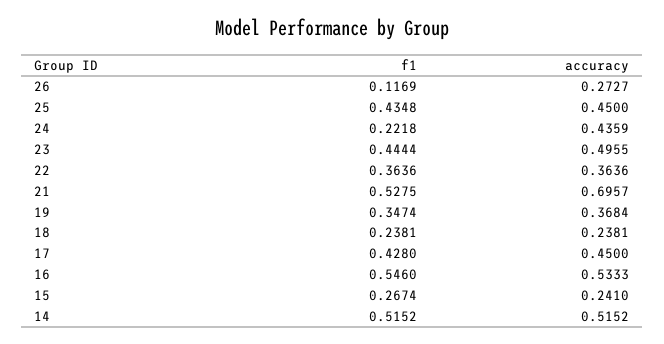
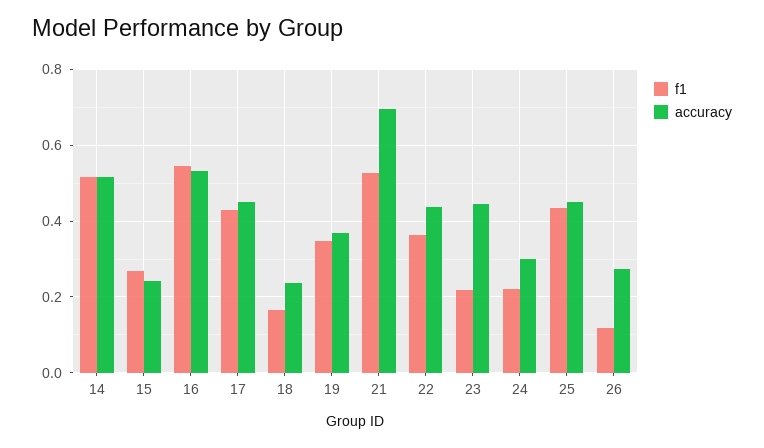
accuracy, 24: 0.4359 -> 0.3
f1, 23: 0.4444 -> 0.22
accuracy, 23: 0.4955 -> 0.44
accuracy, 22: 0.3636 -> 0.44
f1, 18: 0.2381 -> 0.16

